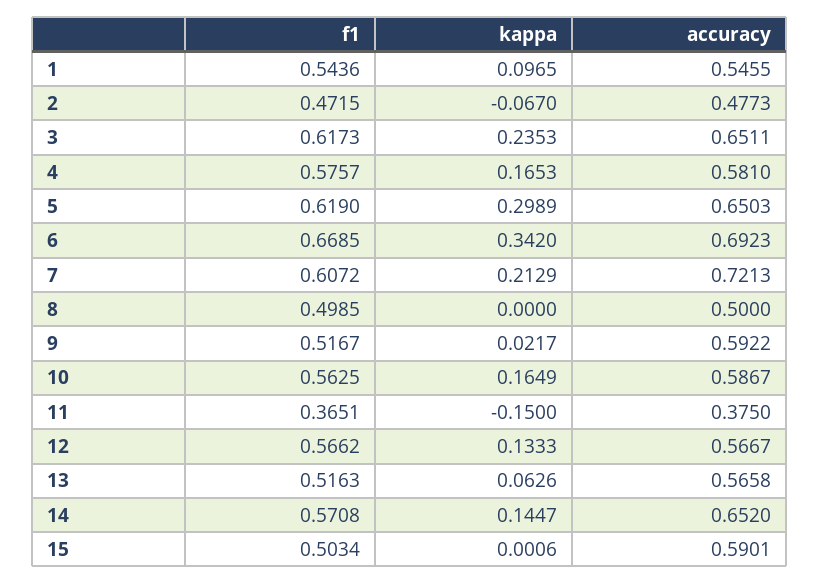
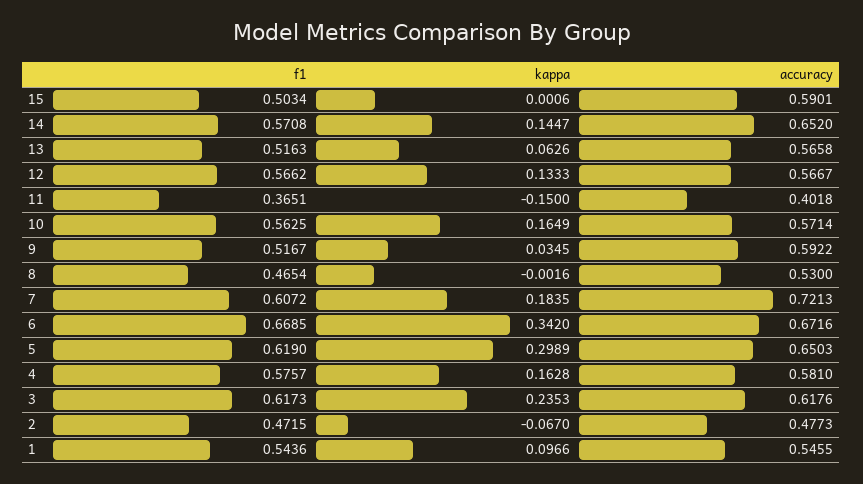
kappa, 1: 0.0965 -> 0.0966
accuracy, 3: 0.6511 -> 0.6176
kappa, 4: 0.1653 -> 0.1628
accuracy, 6: 0.6923 -> 0.6716
kappa, 7: 0.2129 -> 0.1835
f1, 8: 0.4985 -> 0.4654
kappa, 8: 0 -> -0.0016
accuracy, 8: 0.5 -> 0.53
kappa, 9: 0.0217 -> 0.0345
accuracy, 10: 0.5867 -> 0.5714
accuracy, 11: 0.375 -> 0.4018

